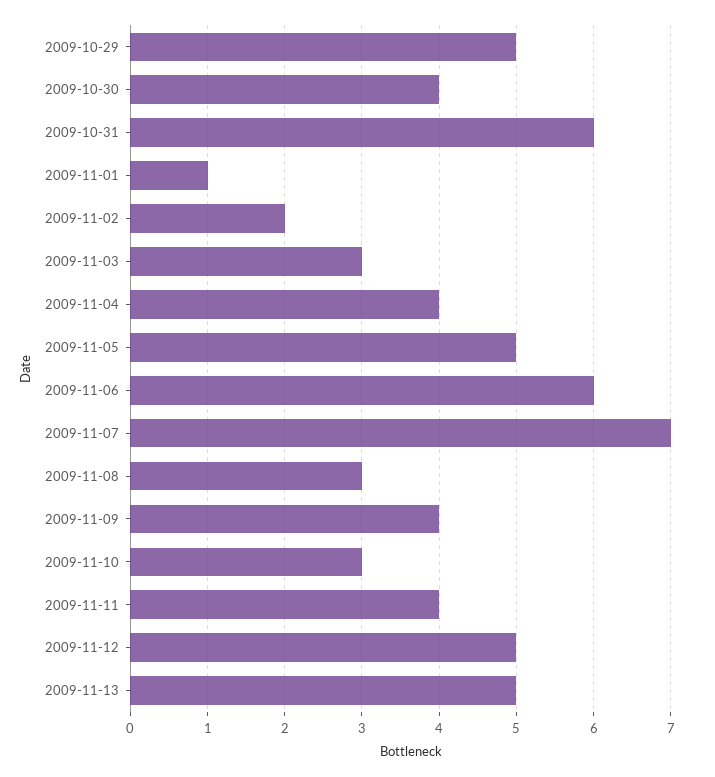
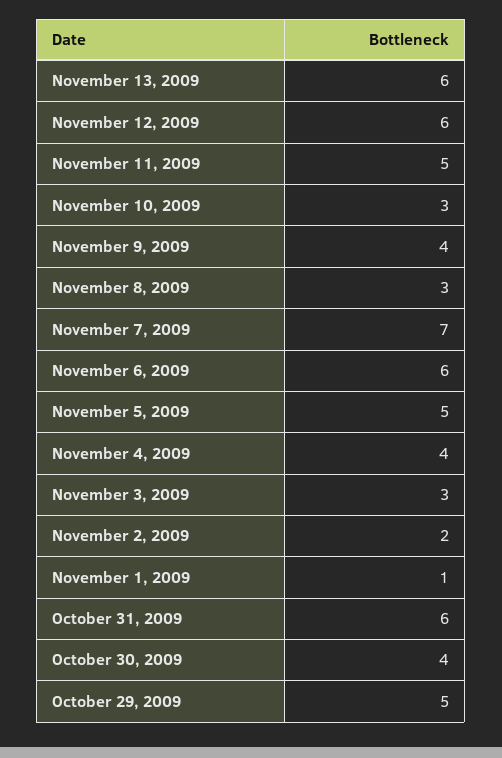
2009-11-11: 4 -> 5
2009-11-12: 5 -> 6
2009-11-13: 5 -> 6

